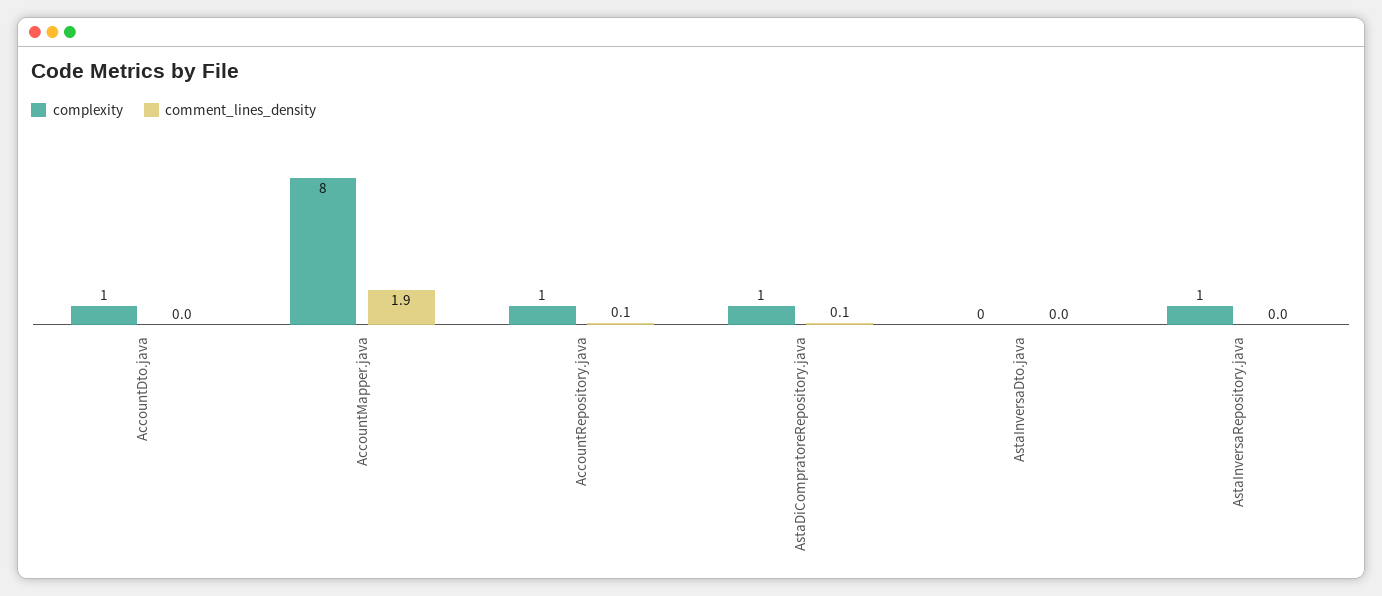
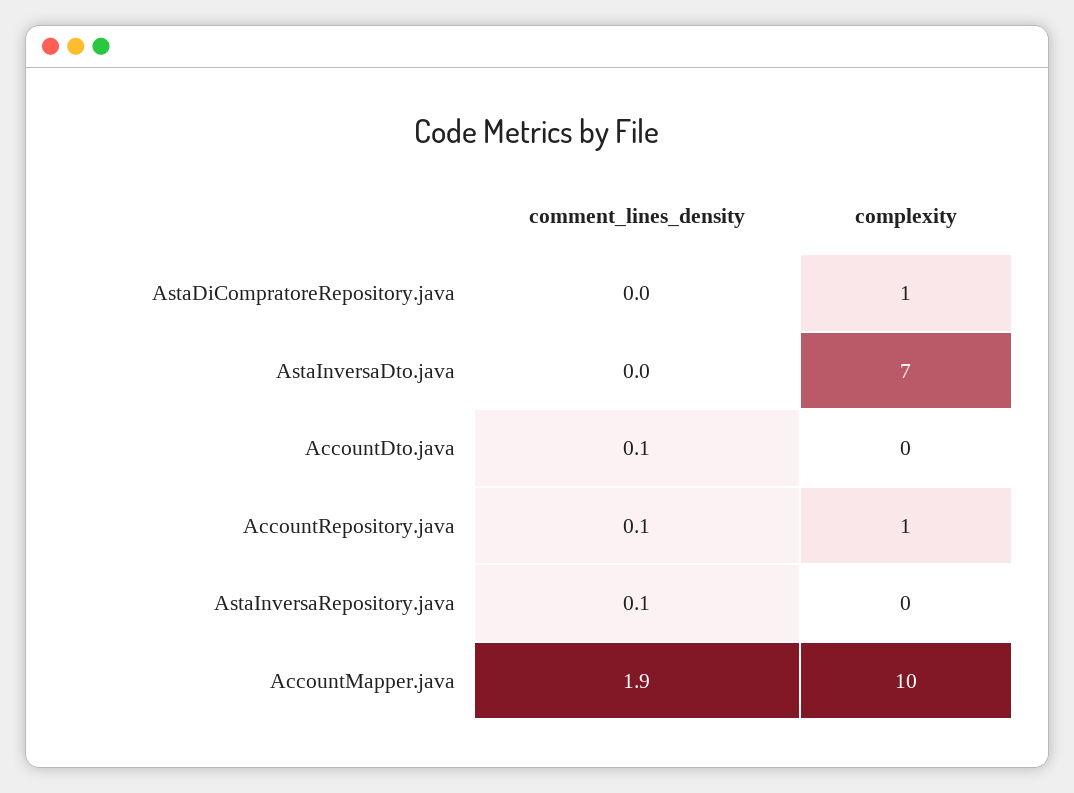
complexity, AccountDto.java: 1 -> 0
comment_lines_density, AccountDto.java: 0 -> 0.1
complexity, AccountMapper.java: 8 -> 10
comment_lines_density, AstaDiCompratoreRepository.java: 0.1 -> 0
complexity, AstaInversaDto.java: 0 -> 7
complexity, AstaInversaRepository.java: 1 -> 0
comment_lines_density, AstaInversaRepository.java: 0 -> 0.1

